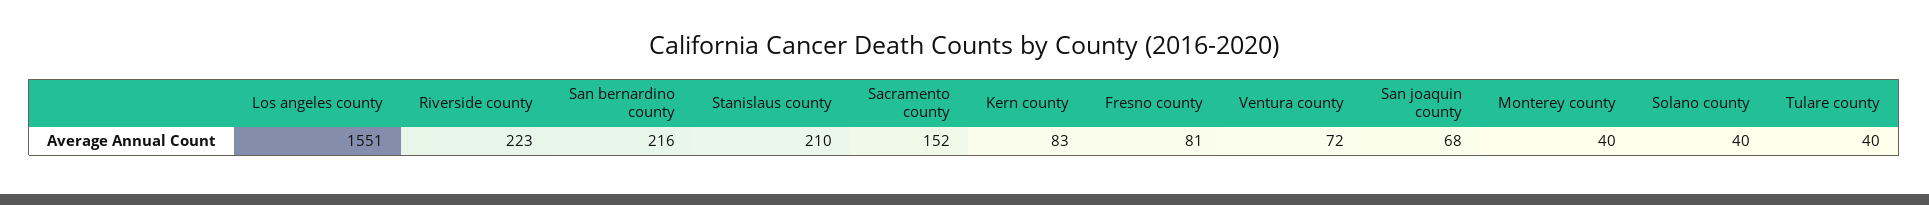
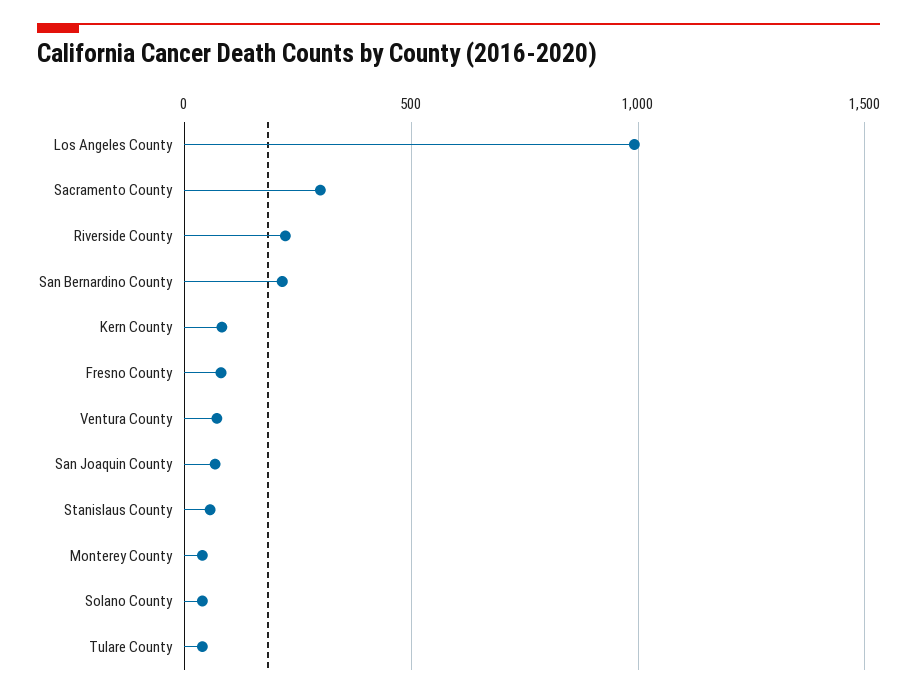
Los angeles county: 1551 -> 1000
Stanislaus county: 210 -> 50
Sacramento county: 152 -> 300

